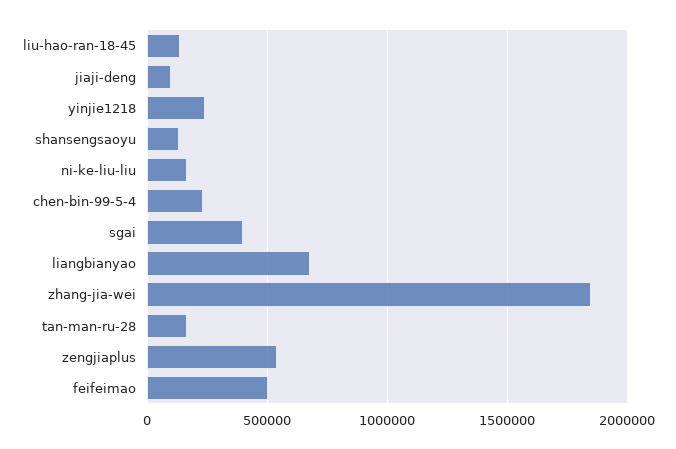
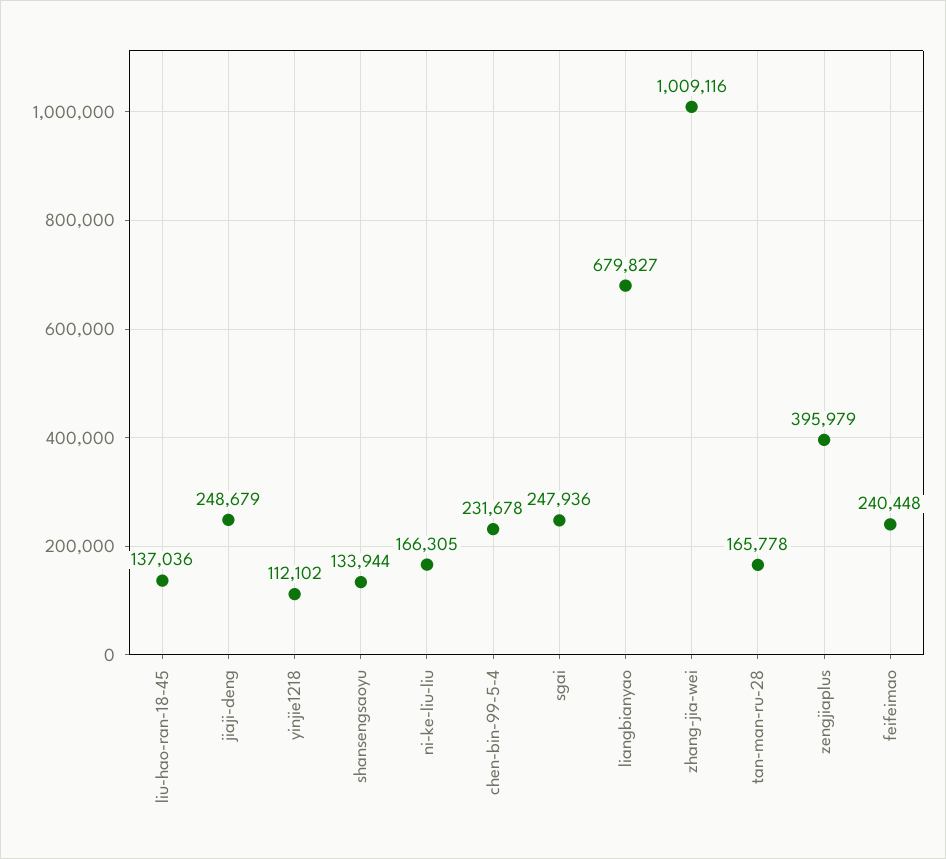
jiaji-deng: 100000 -> 248679
yinjie1218: 250000 -> 112102
sgai: 400000 -> 247936
zhang-jia-wei: 1850000 -> 1009116
zengjiaplus: 550000 -> 395979
feifeimao: 500000 -> 240448

